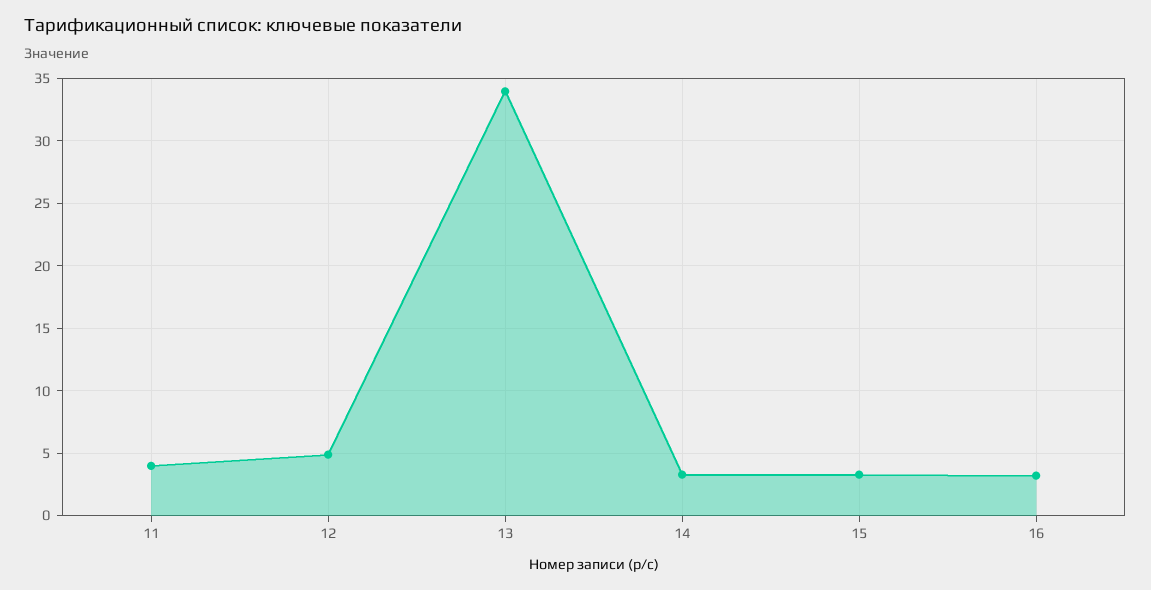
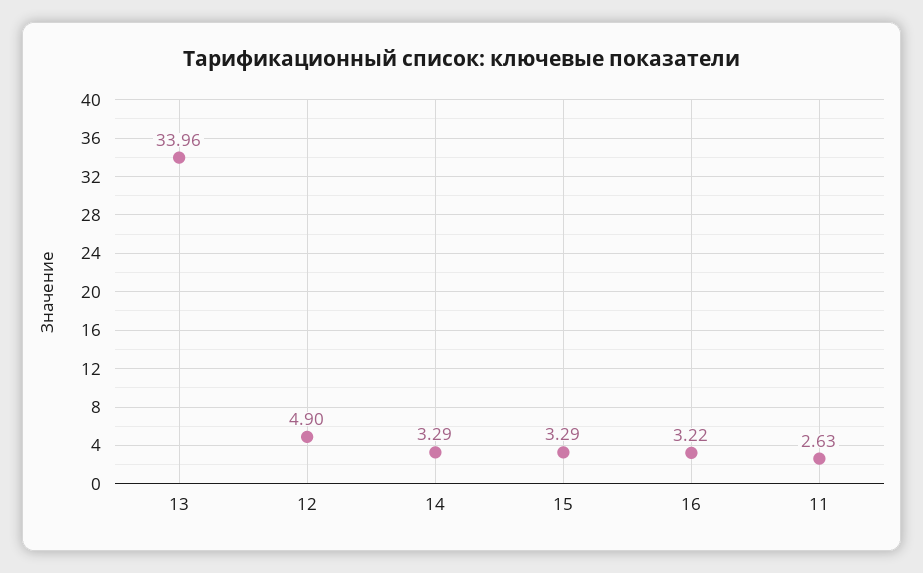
11: 4 -> 2.63

